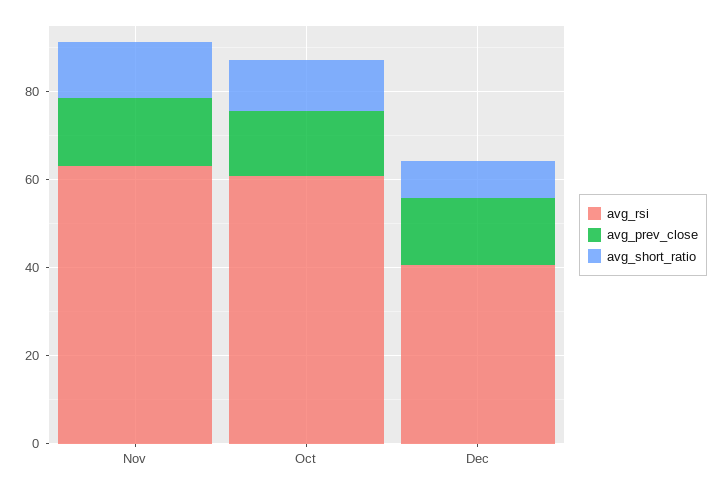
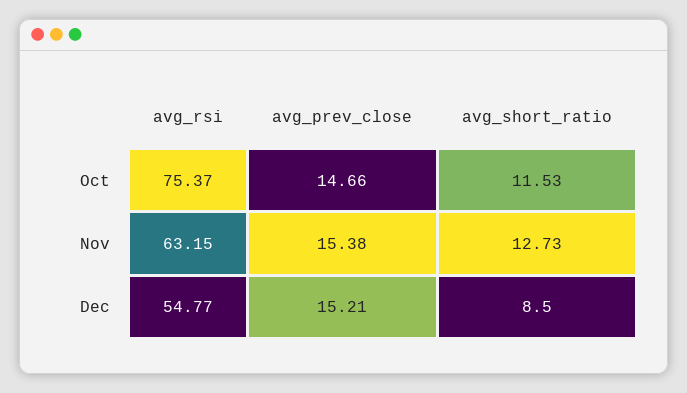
avg_rsi, Oct: 60 -> 75.37
avg_rsi, Dec: 40 -> 54.77

